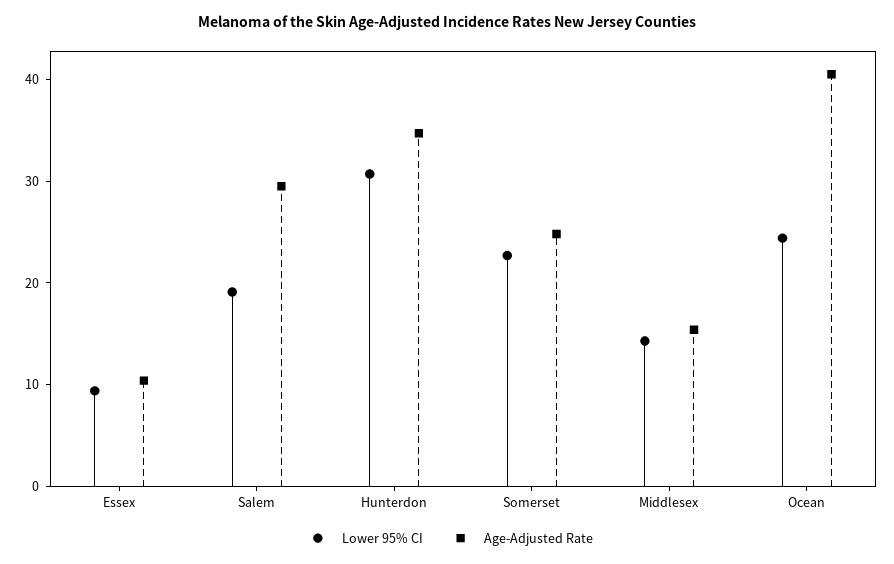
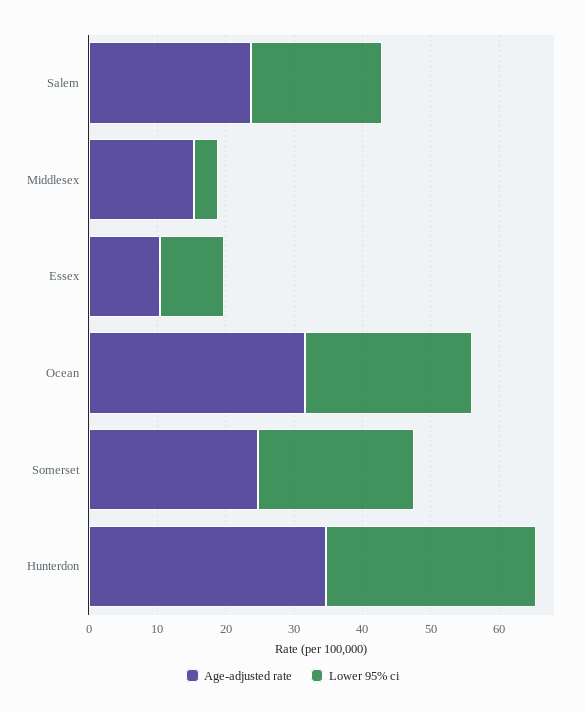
Age-Adjusted Rate, Salem: 30 -> 24
Lower 95% CI, Middlesex: 14 -> 4
Age-Adjusted Rate, Ocean: 40 -> 32

